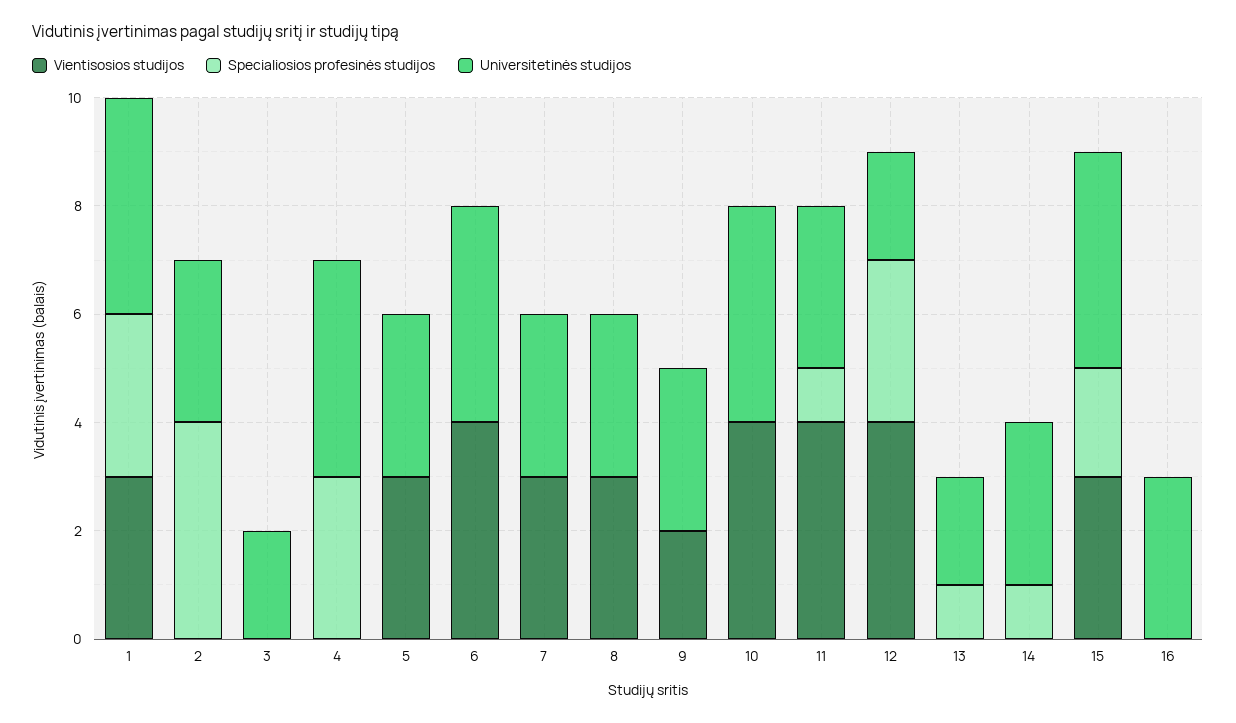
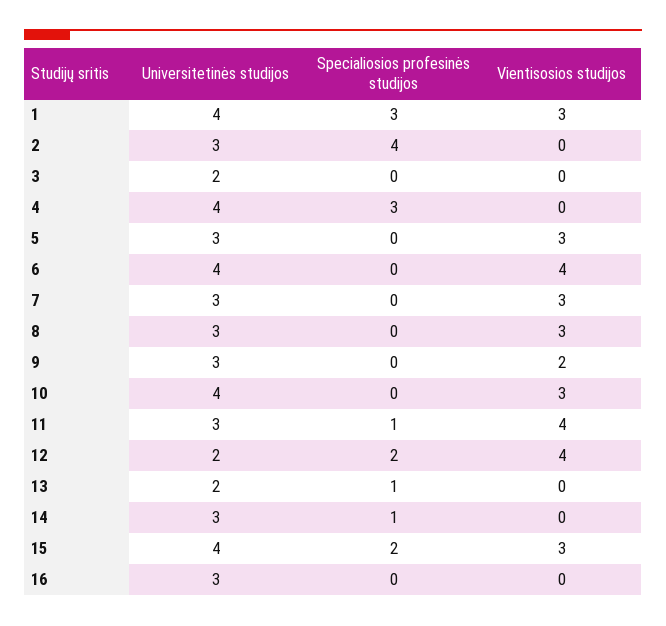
Vientisosios studijos, 10: 4 -> 3
Specialiosios profesinės studijos, 12: 3 -> 2

